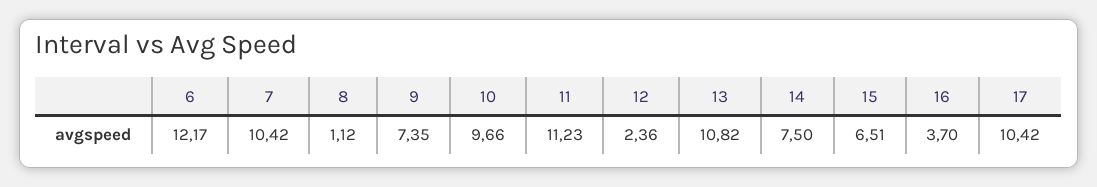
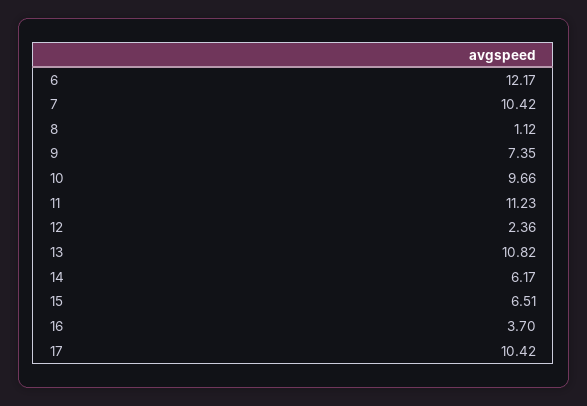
14: 7.5 -> 6.17

